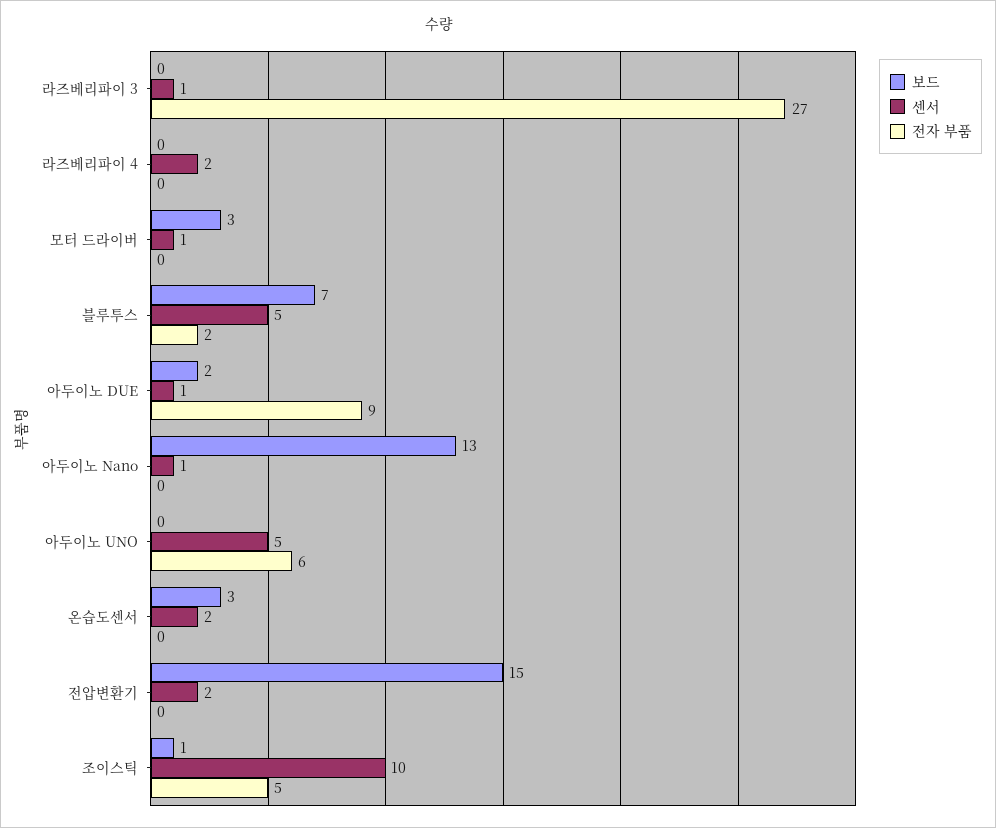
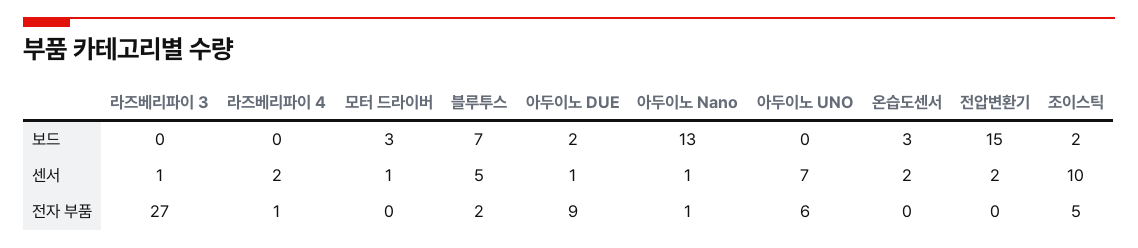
전자 부품, 라즈베리파이 4: 0 -> 1
전자 부품, 아두이노 Nano: 0 -> 1
센서, 아두이노 UNO: 5 -> 7
보드, 조이스틱: 1 -> 2

